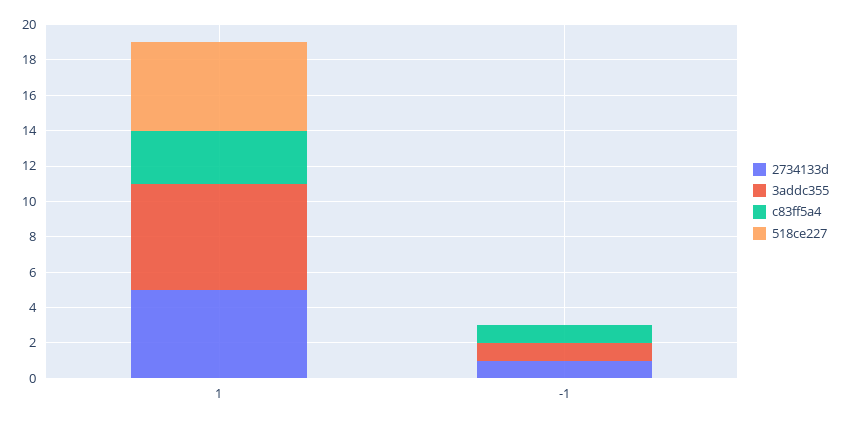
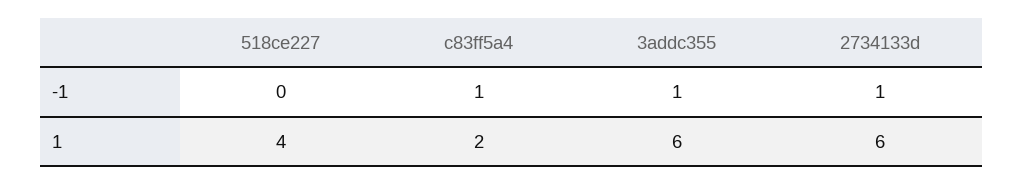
2734133d, 1: 5 -> 6
c83ff5a4, 1: 3 -> 2
518ce227, 1: 5 -> 4

